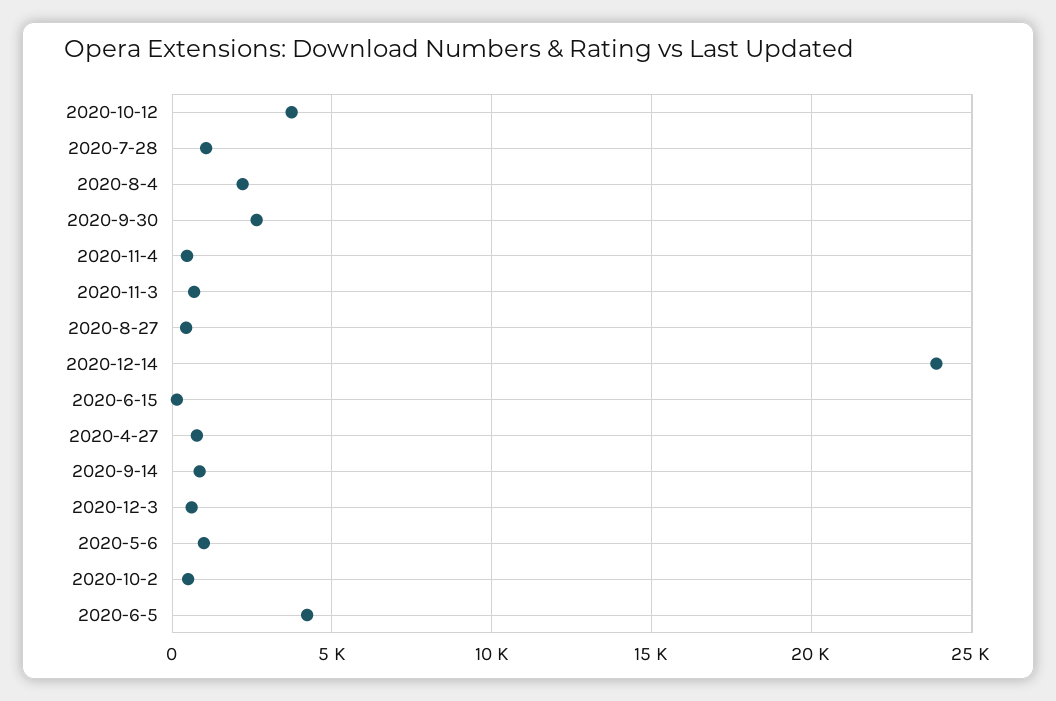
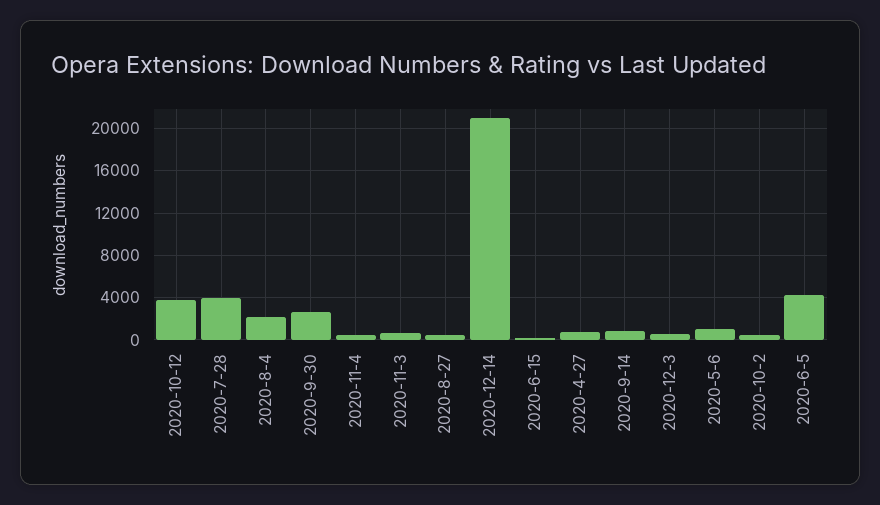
2020-7-28: 1000 -> 4000
2020-12-14: 24000 -> 21000

